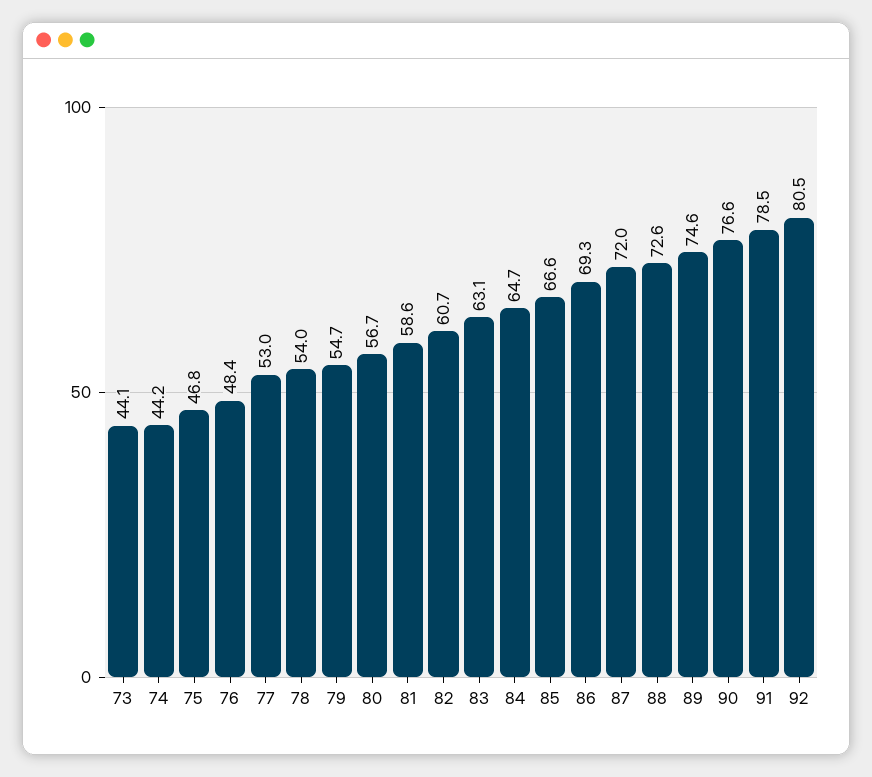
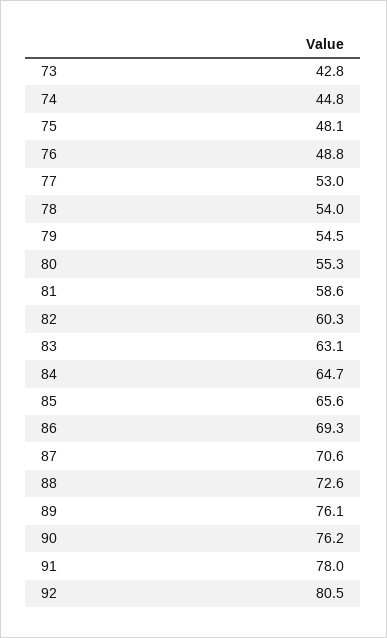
73: 44.1 -> 42.8
74: 44.2 -> 44.8
75: 46.8 -> 48.1
76: 48.4 -> 48.8
79: 54.7 -> 54.5
80: 56.7 -> 55.3
82: 60.7 -> 60.3
85: 66.6 -> 65.6
87: 72 -> 70.6
89: 74.6 -> 76.1
90: 76.6 -> 76.2
91: 78.5 -> 78

